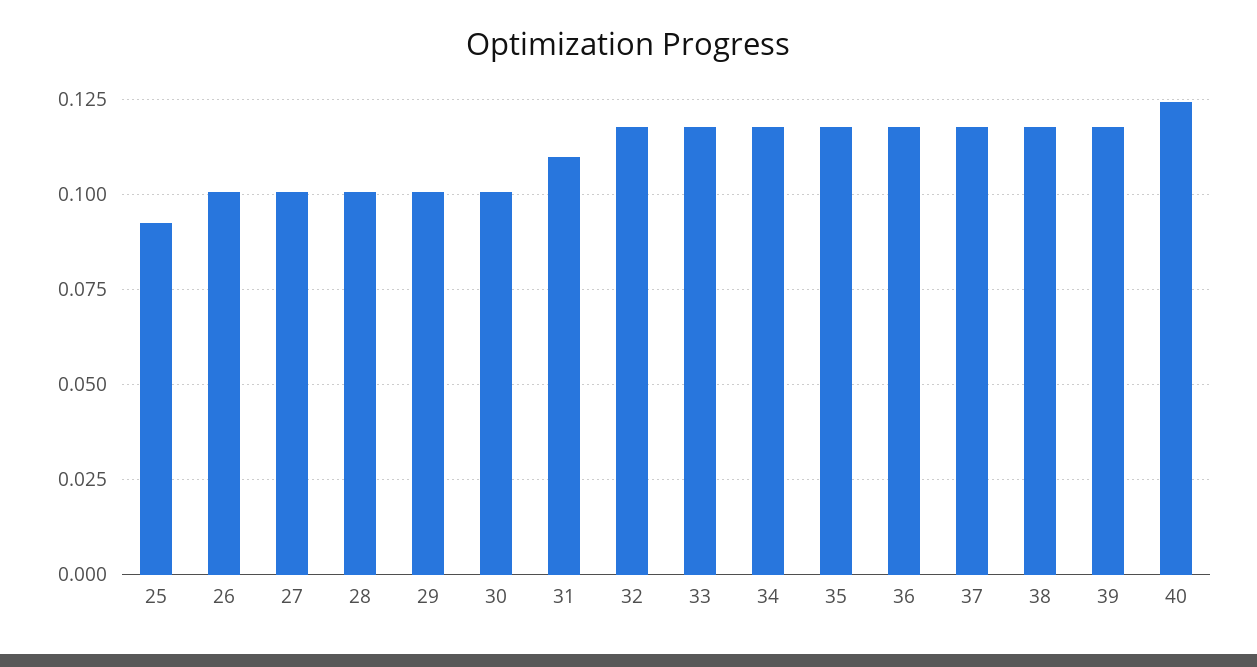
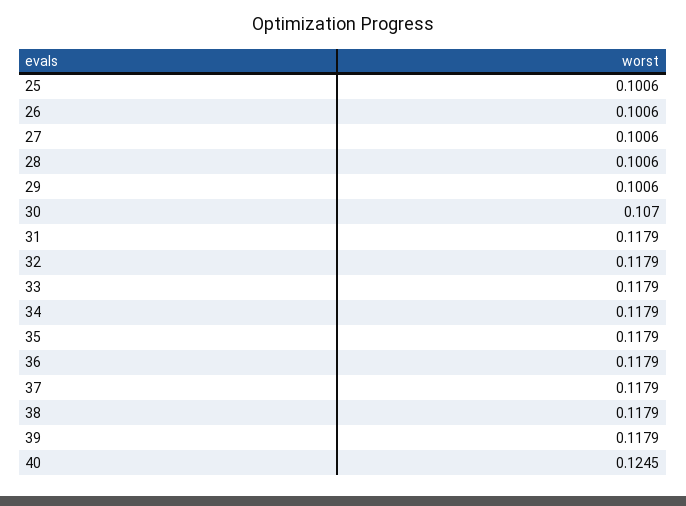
25: 0.0925 -> 0.1006
30: 0.1 -> 0.107
31: 0.11 -> 0.1179

